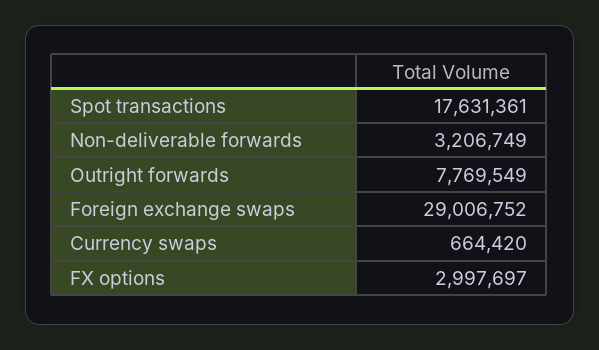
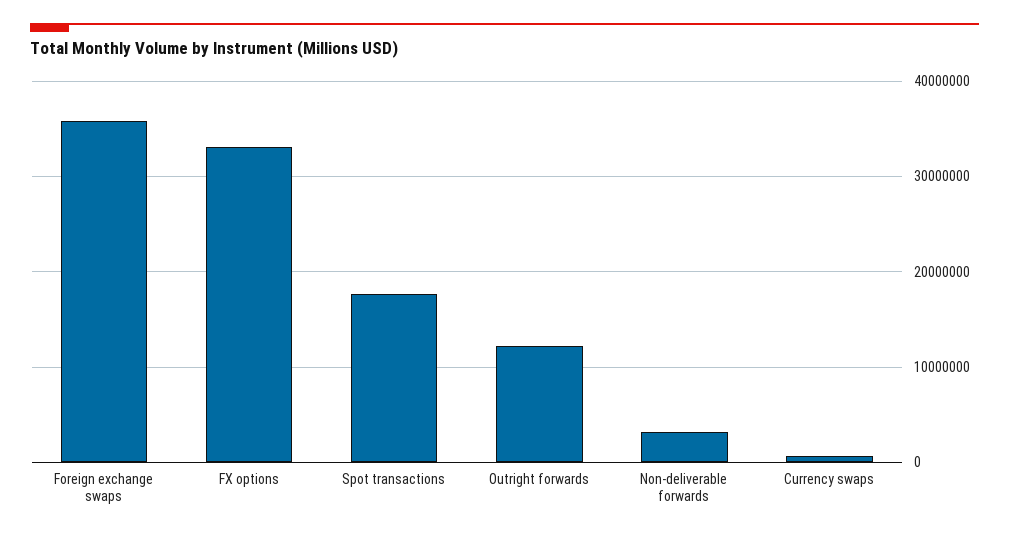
Outright forwards: 7769549 -> 12000000
Foreign exchange swaps: 29006752 -> 36000000
FX options: 2997697 -> 33000000

